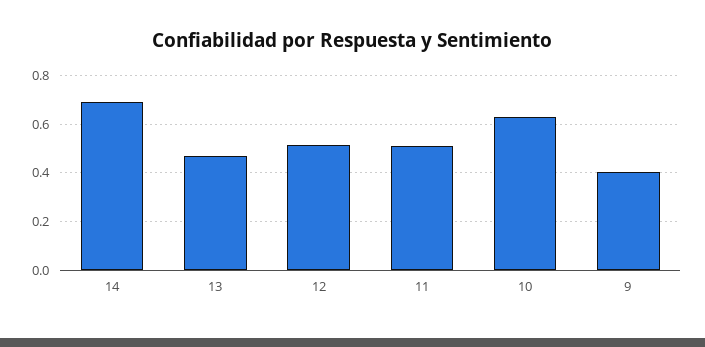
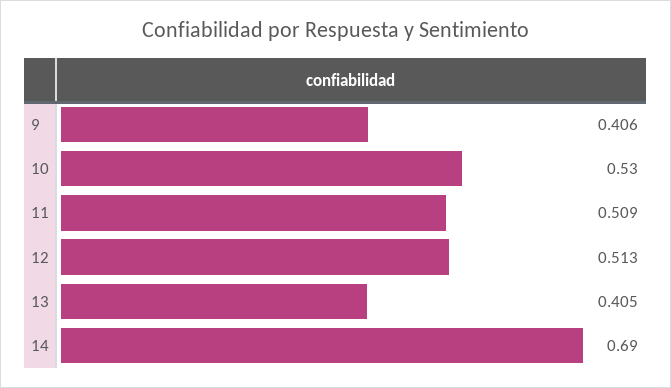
13: 0.475 -> 0.405
10: 0.625 -> 0.53

